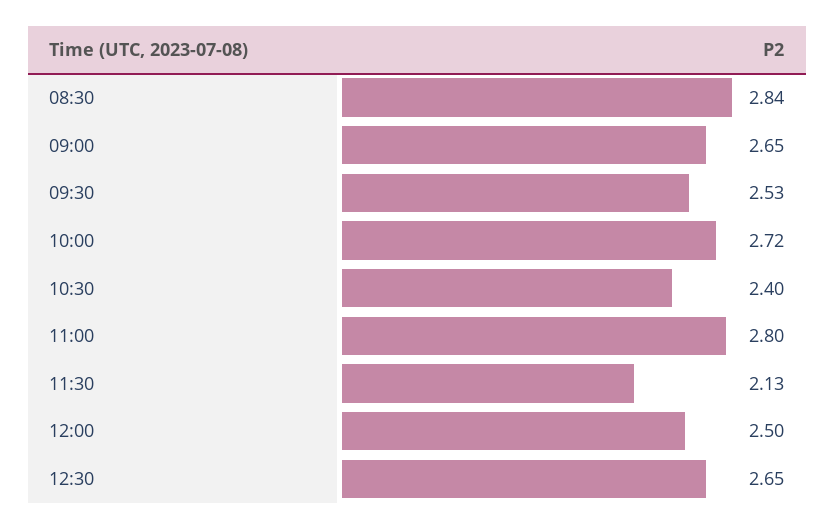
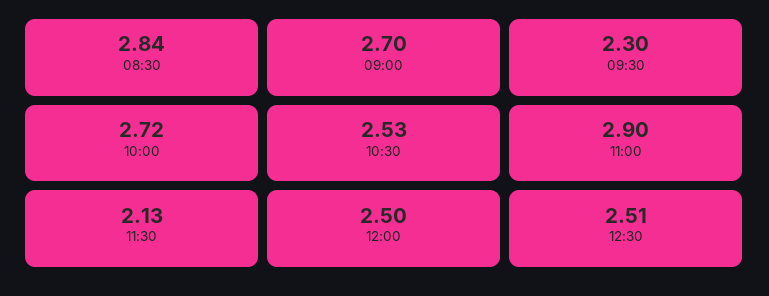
09:00: 2.65 -> 2.7
09:30: 2.53 -> 2.3
10:30: 2.4 -> 2.53
11:00: 2.8 -> 2.9
12:30: 2.65 -> 2.51

